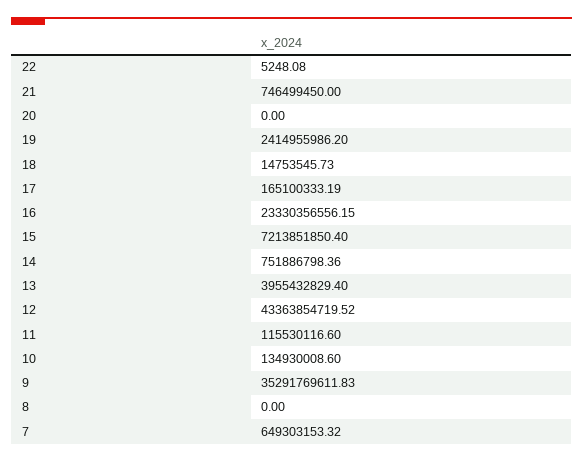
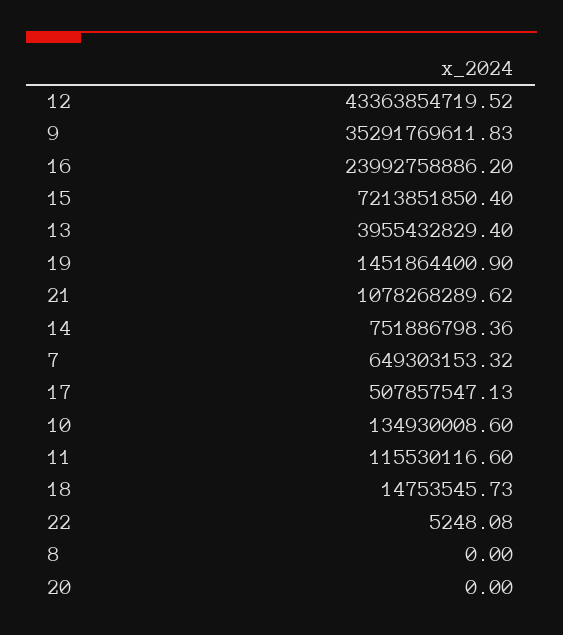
21: 746499450 -> 1078268289.62
19: 2414955986.2 -> 1451864400.9
17: 165100333.19 -> 507857547.13
16: 23330356556.15 -> 23992758886.2

